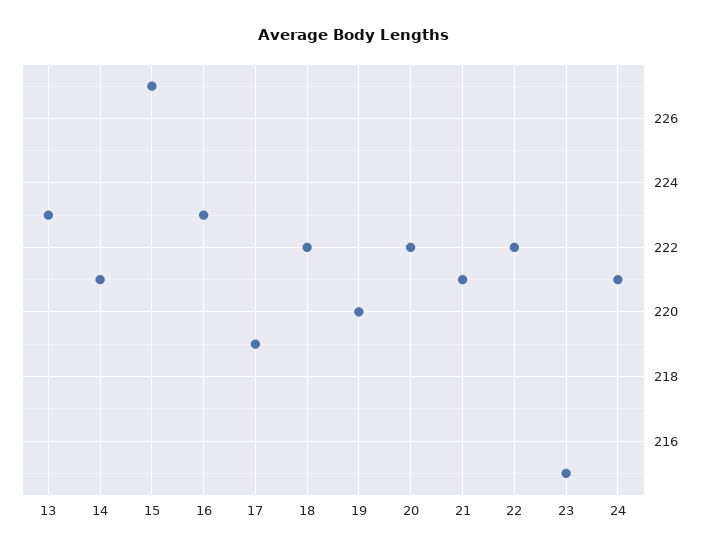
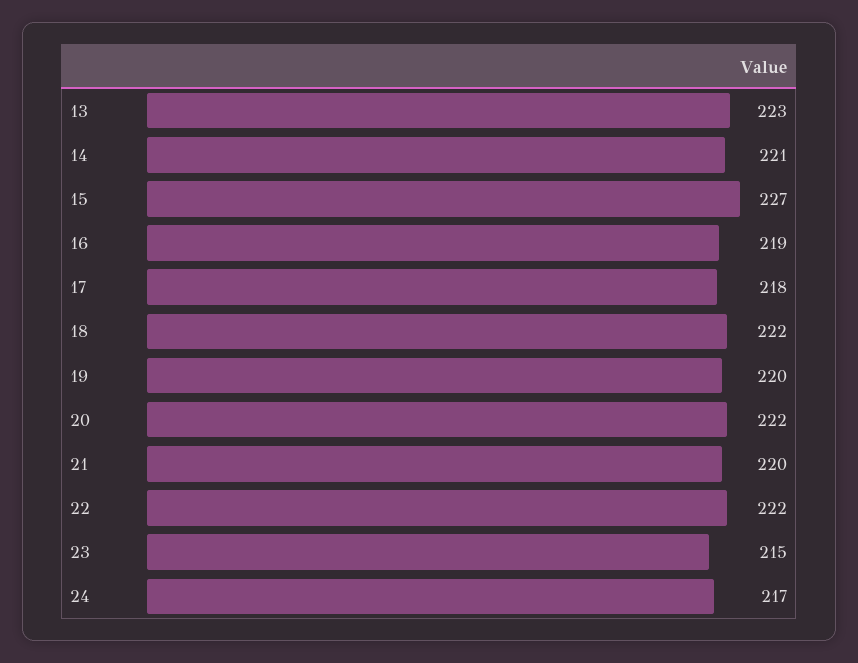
16: 223 -> 219
17: 219 -> 218
21: 221 -> 220
24: 221 -> 217

